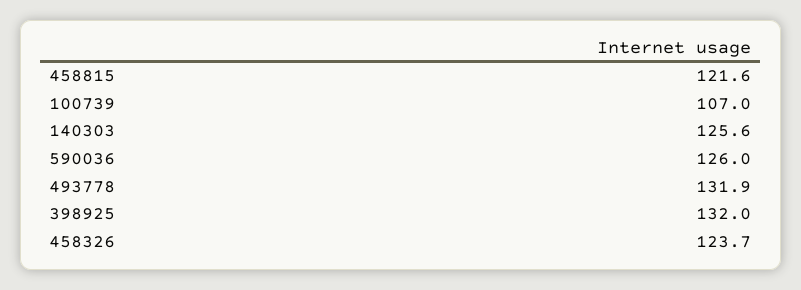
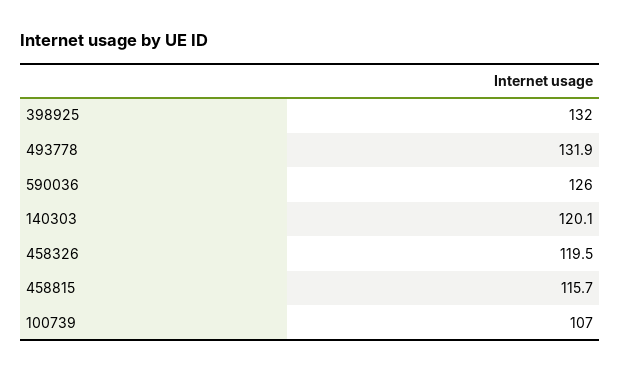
458815: 121.6 -> 115.7
140303: 125.6 -> 120.1
458326: 123.7 -> 119.5

